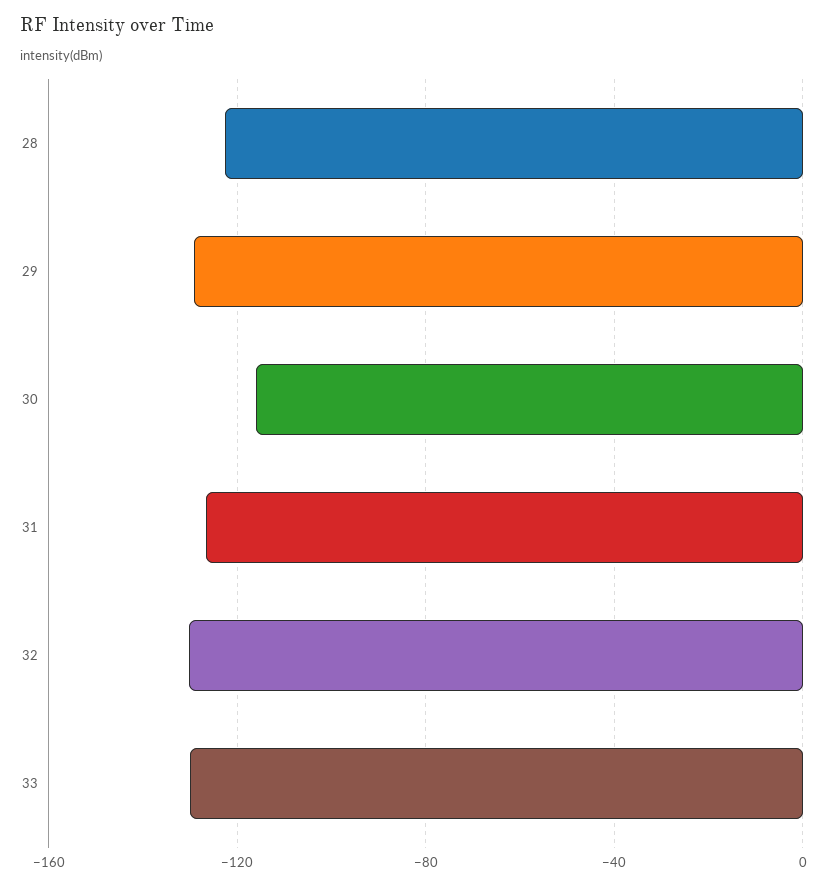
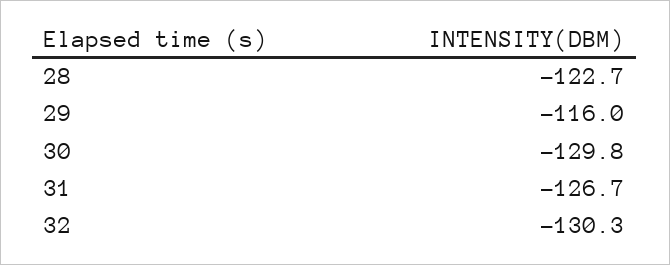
29: -130 -> -116
30: -115 -> -129.8
33: -130 -> none

